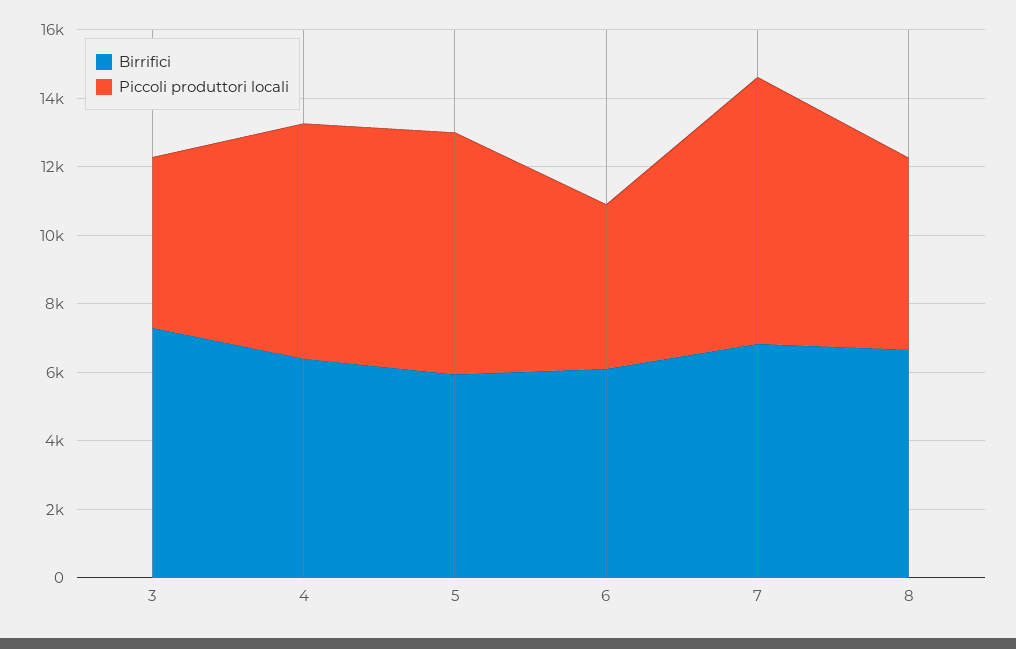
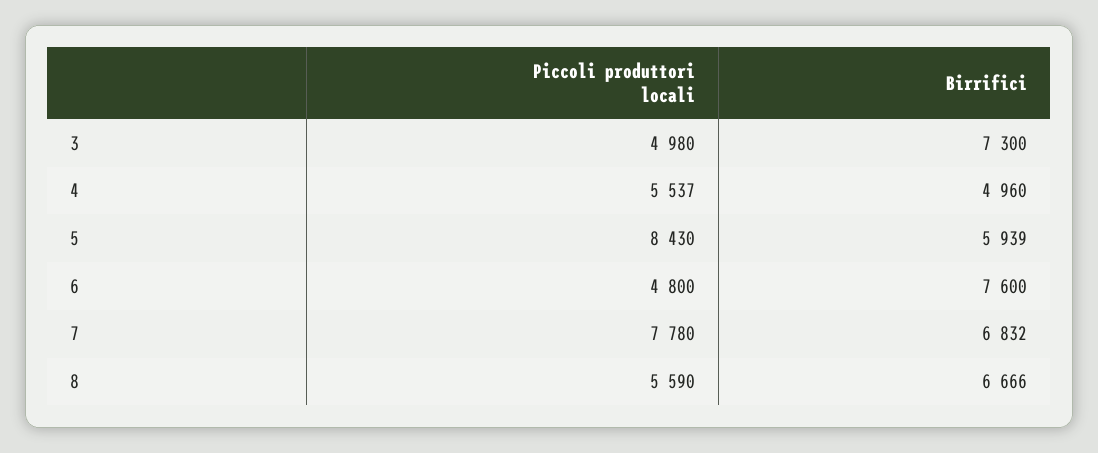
Birrifici, 4: 6500 -> 4960
Piccoli produttori locali, 4: 7000 -> 5537
Piccoli produttori locali, 5: 7000 -> 8430
Birrifici, 6: 6000 -> 7600

